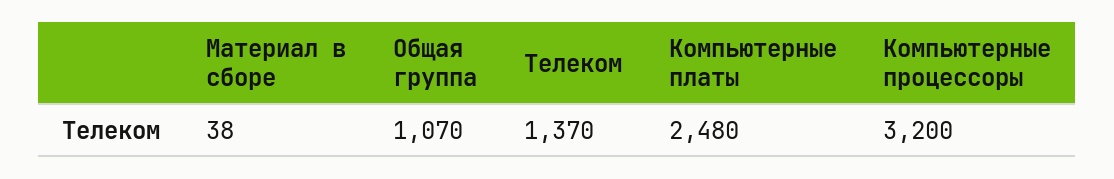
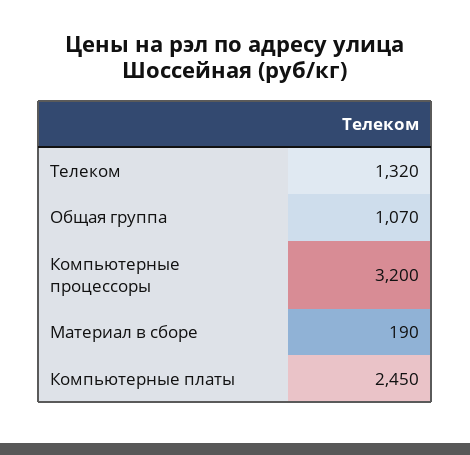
Материал в сборе: 38 -> 190
Телеком: 1370 -> 1320
Компьютерные платы: 2480 -> 2450

